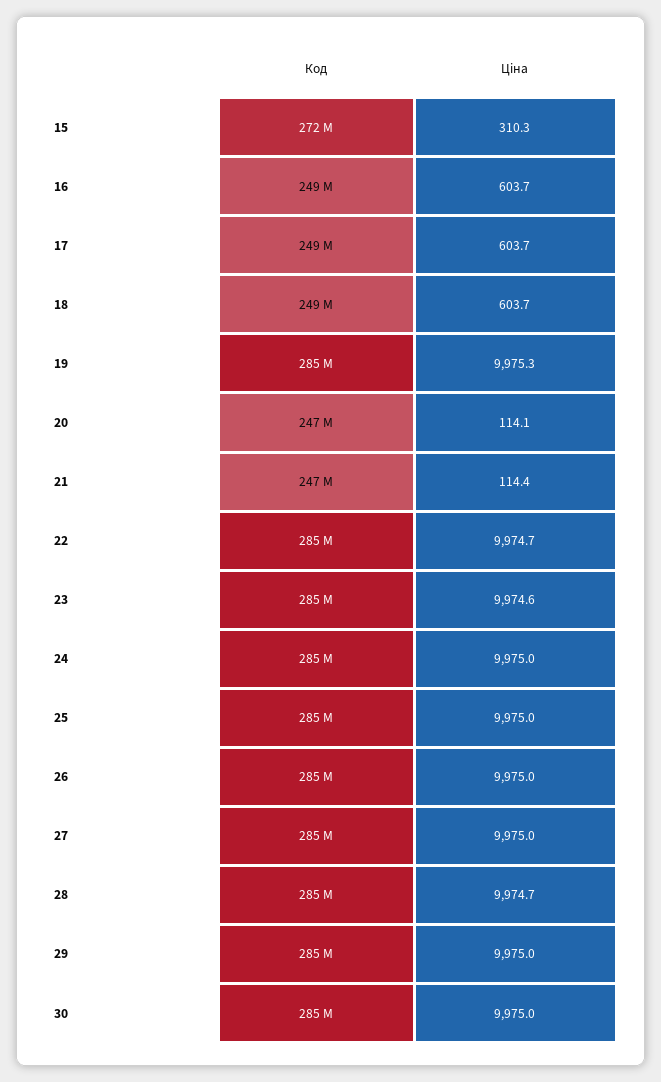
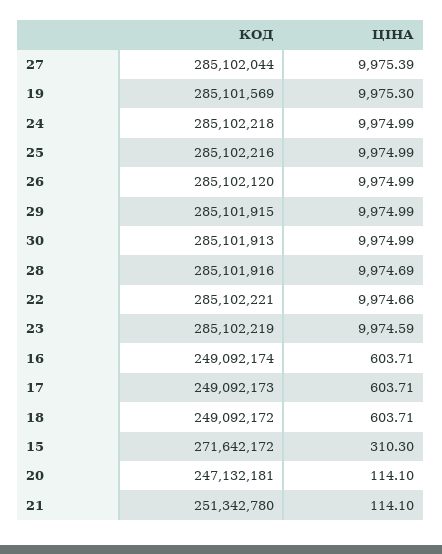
Код, 21: 247000000 -> 251342780
Ціна, 21: 114.4 -> 114.1
Ціна, 27: 9975 -> 9975.39

